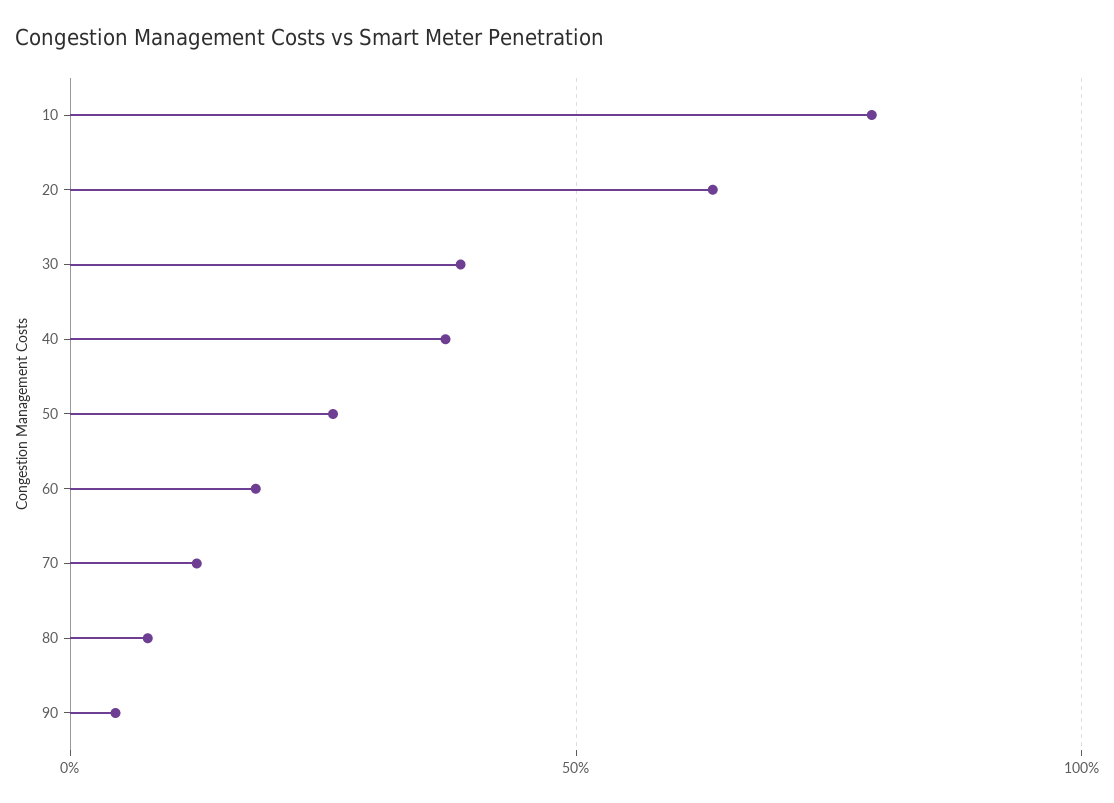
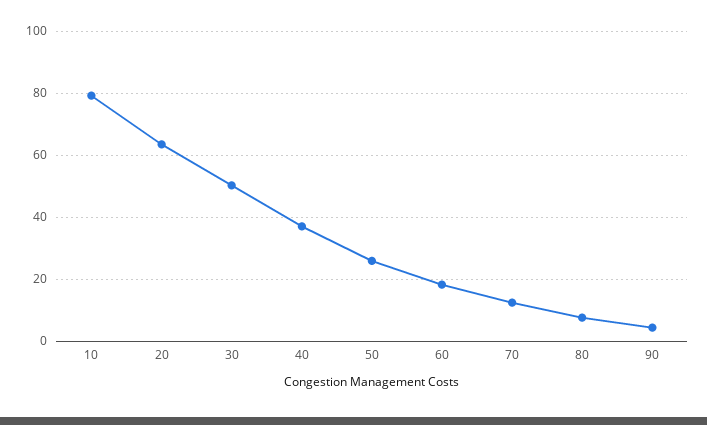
30: 40 -> 50

